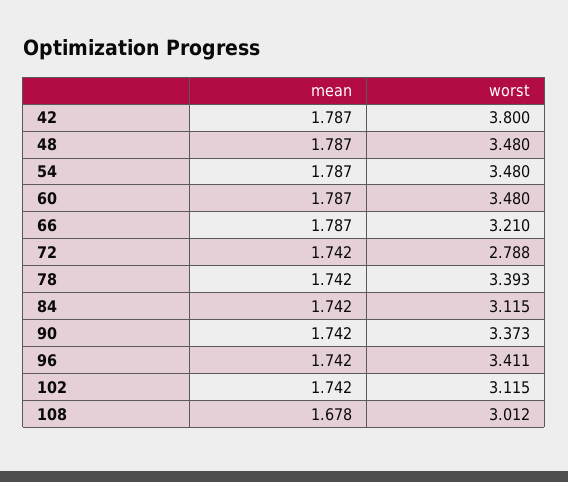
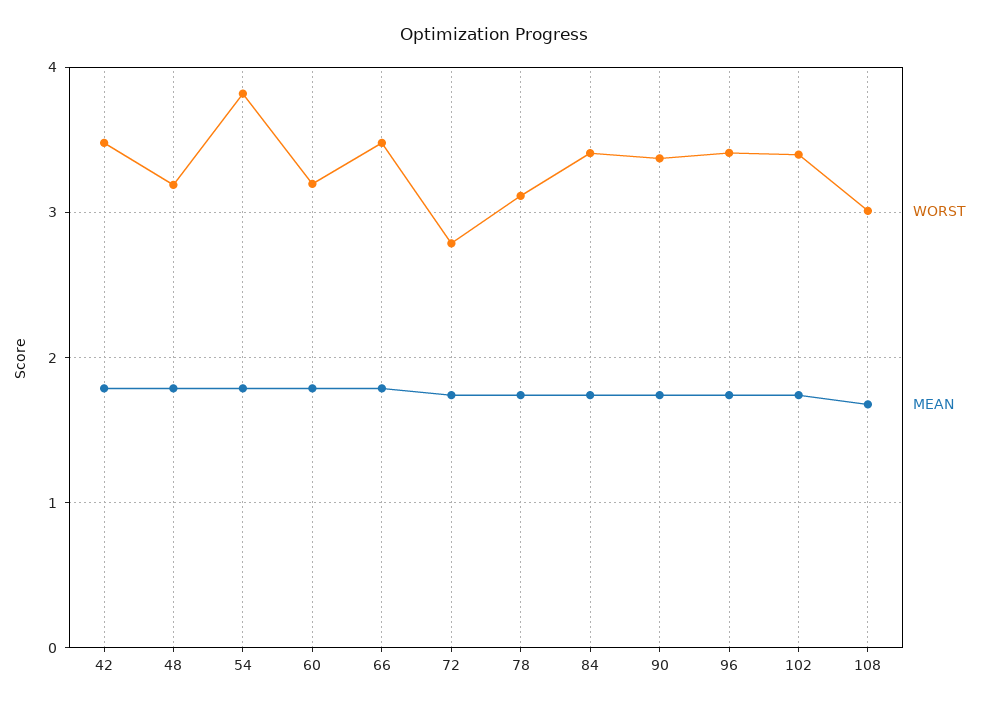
worst, 42: 3.8 -> 3.5
worst, 48: 3.48 -> 3.2
worst, 54: 3.48 -> 3.8
worst, 60: 3.48 -> 3.2
worst, 66: 3.21 -> 3.5
worst, 78: 3.393 -> 3.1
worst, 84: 3.115 -> 3.4
worst, 102: 3.115 -> 3.4

